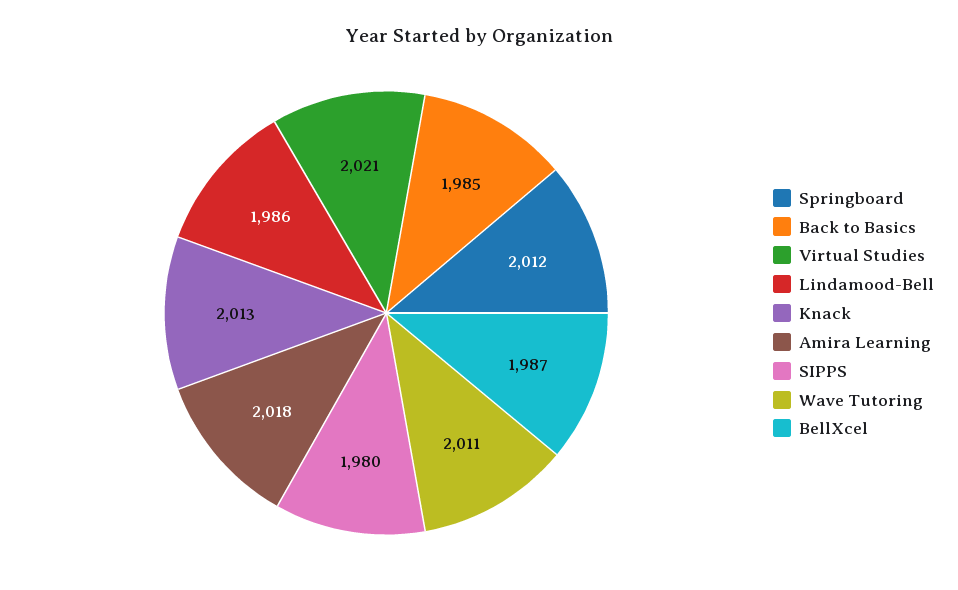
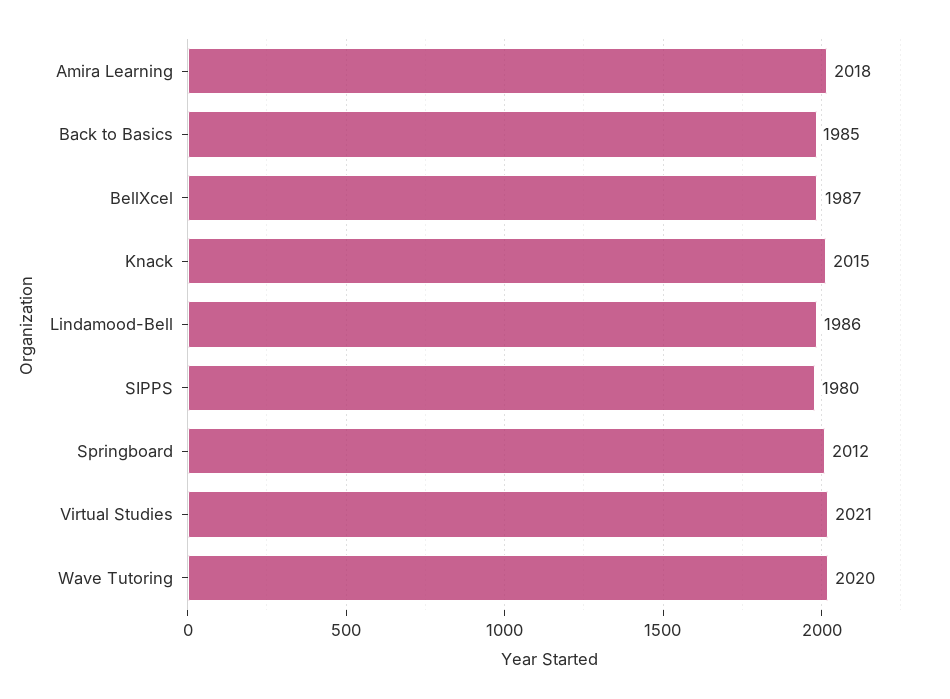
Knack: 2013 -> 2015
Wave Tutoring: 2011 -> 2020

